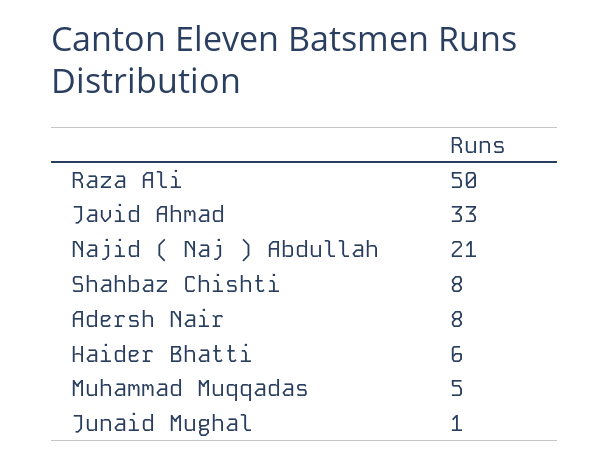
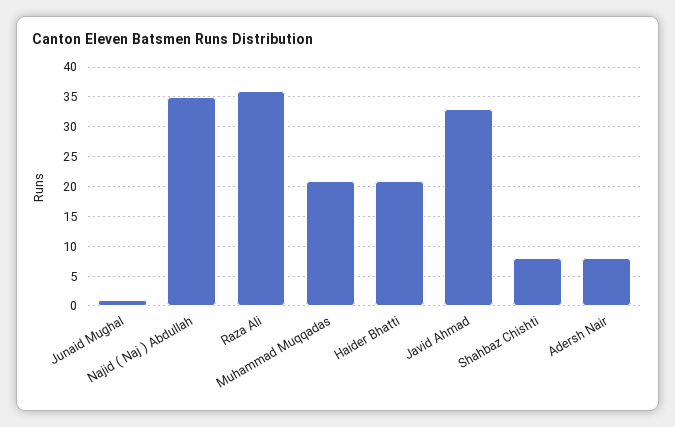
Raza Ali: 50 -> 35
Najid ( Naj ) Abdullah: 21 -> 35
Haider Bhatti: 6 -> 20
Muhammad Muqqadas: 5 -> 20

